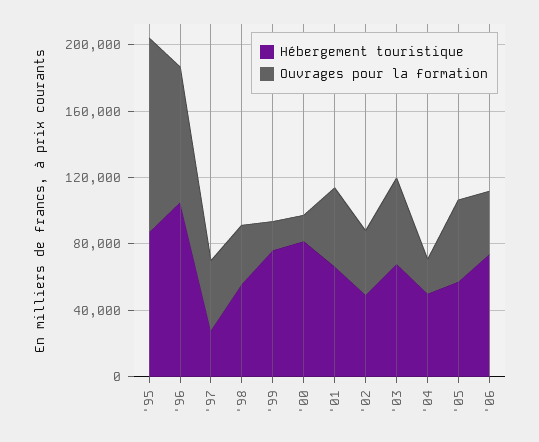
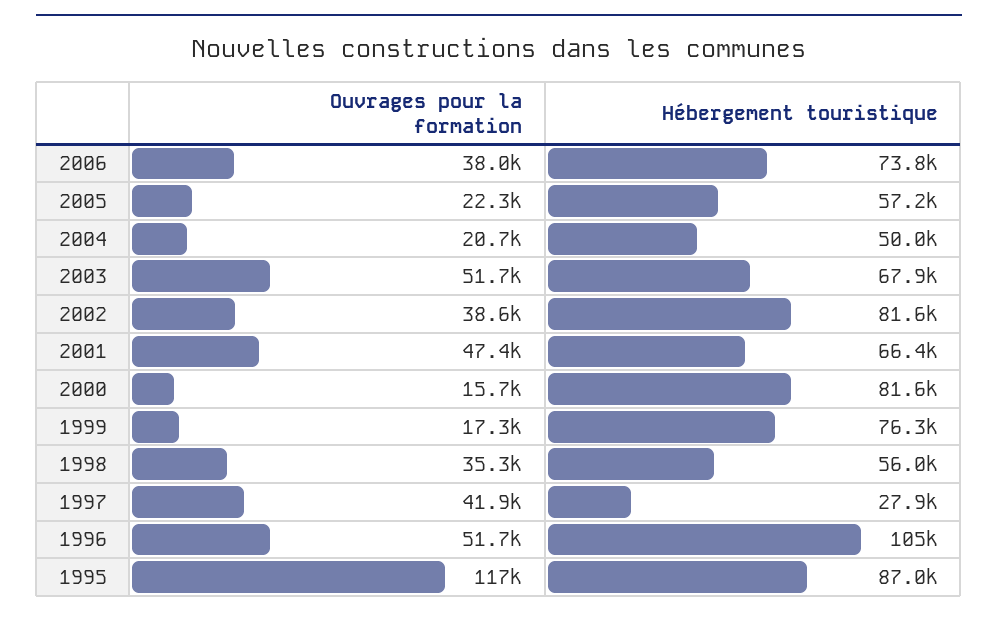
Ouvrages pour la formation, '96: 80000 -> 51700
Hébergement touristique, '02: 50000 -> 81600
Ouvrages pour la formation, '05: 50000 -> 22300

